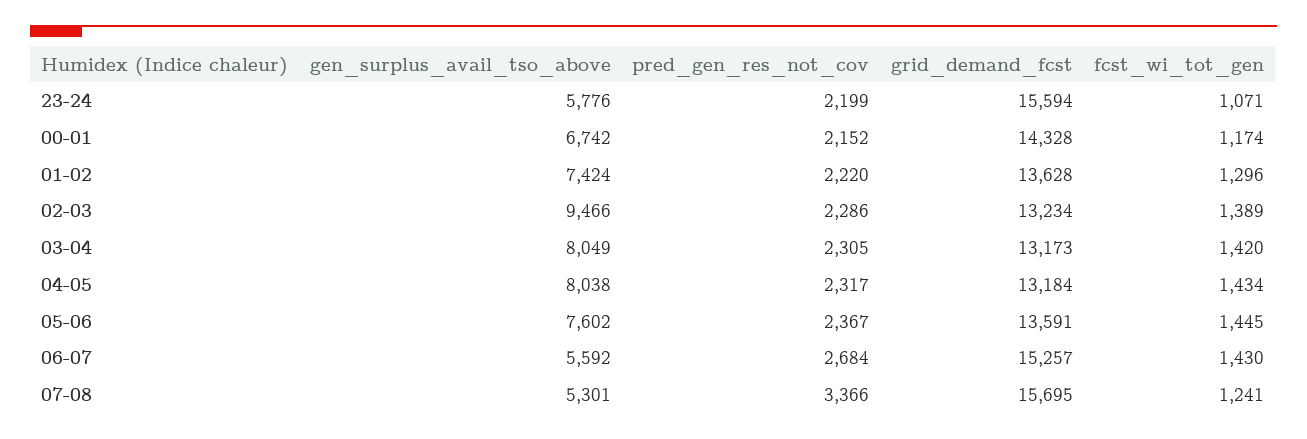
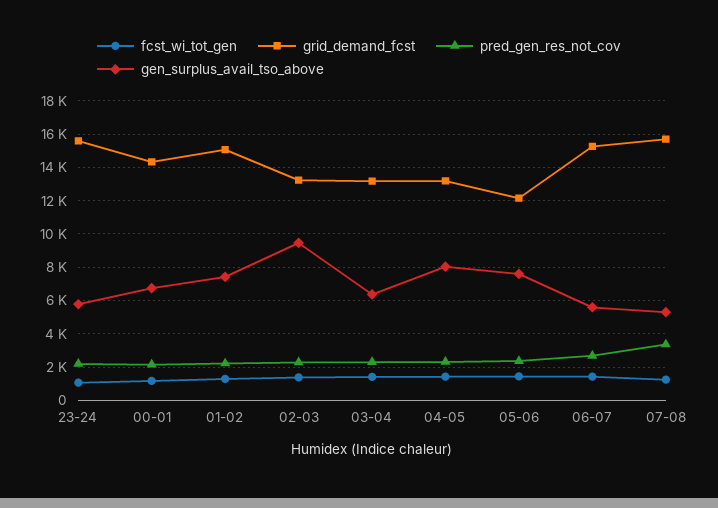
grid_demand_fcst, 01-02: 13628 -> 15000
gen_surplus_avail_tso_above, 03-04: 8049 -> 6500
grid_demand_fcst, 05-06: 13591 -> 12000

